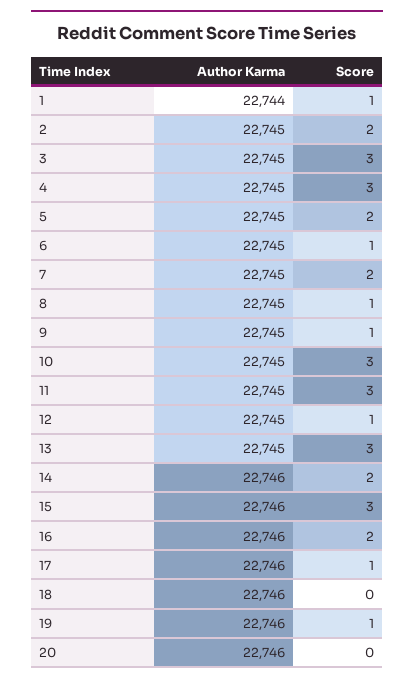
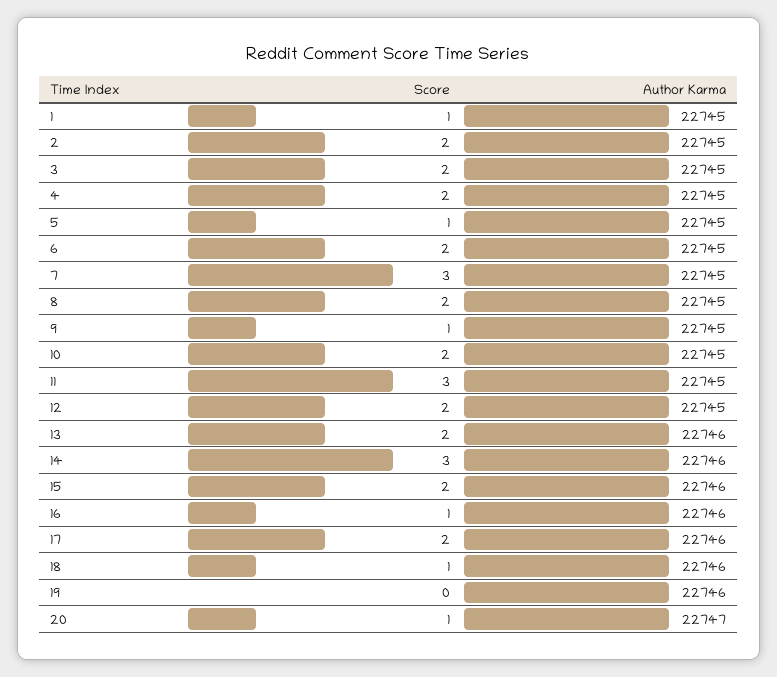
Author Karma, 1: 22744 -> 22745
Score, 3: 3 -> 2
Score, 4: 3 -> 2
Score, 5: 2 -> 1
Score, 6: 1 -> 2
Score, 7: 2 -> 3
Score, 8: 1 -> 2
Score, 10: 3 -> 2
Score, 12: 1 -> 2
Author Karma, 13: 22745 -> 22746
Score, 13: 3 -> 2
Score, 14: 2 -> 3
Score, 15: 3 -> 2
Score, 16: 2 -> 1
Score, 17: 1 -> 2
Score, 18: 0 -> 1
Score, 19: 1 -> 0
Author Karma, 20: 22746 -> 22747
Score, 20: 0 -> 1

